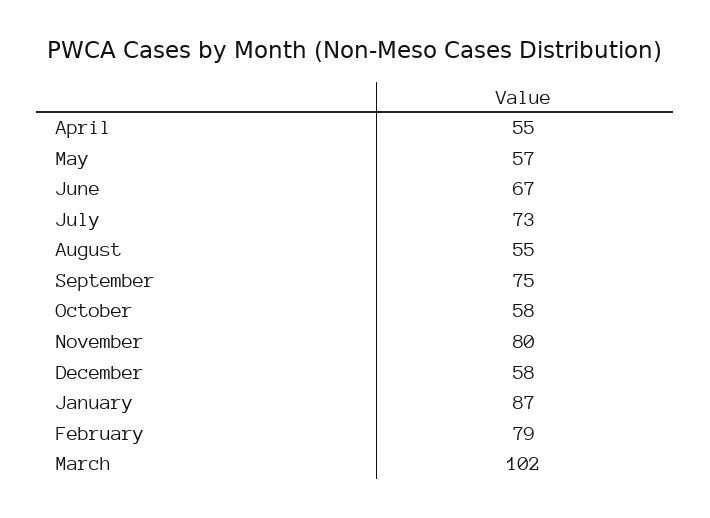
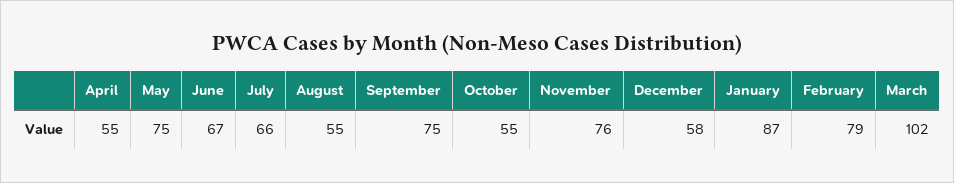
May: 57 -> 75
July: 73 -> 66
October: 58 -> 55
November: 80 -> 76

